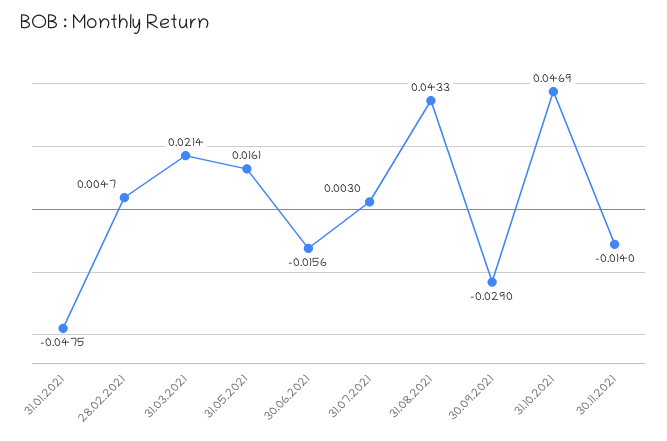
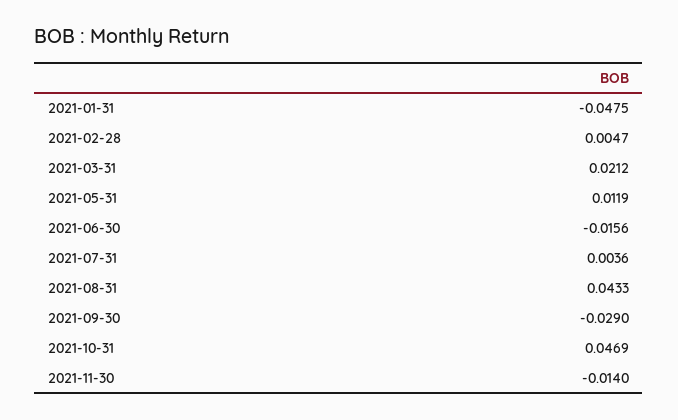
31.03.2021: 0.0214 -> 0.0212
31.05.2021: 0.0161 -> 0.0119
31.07.2021: 0.003 -> 0.0036

